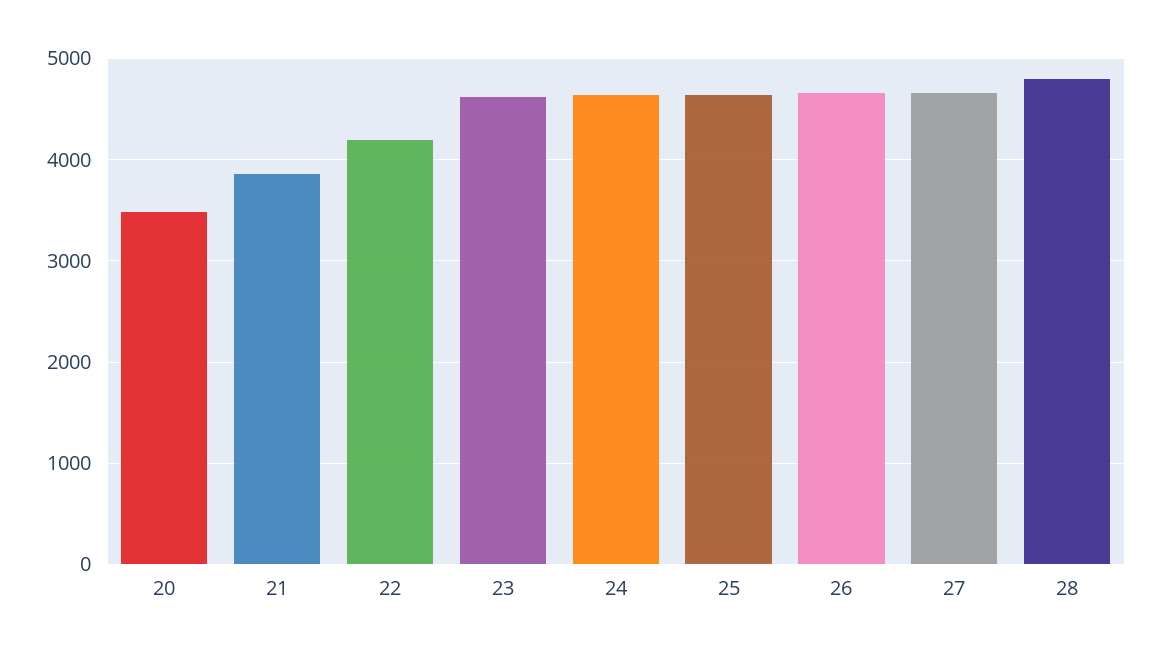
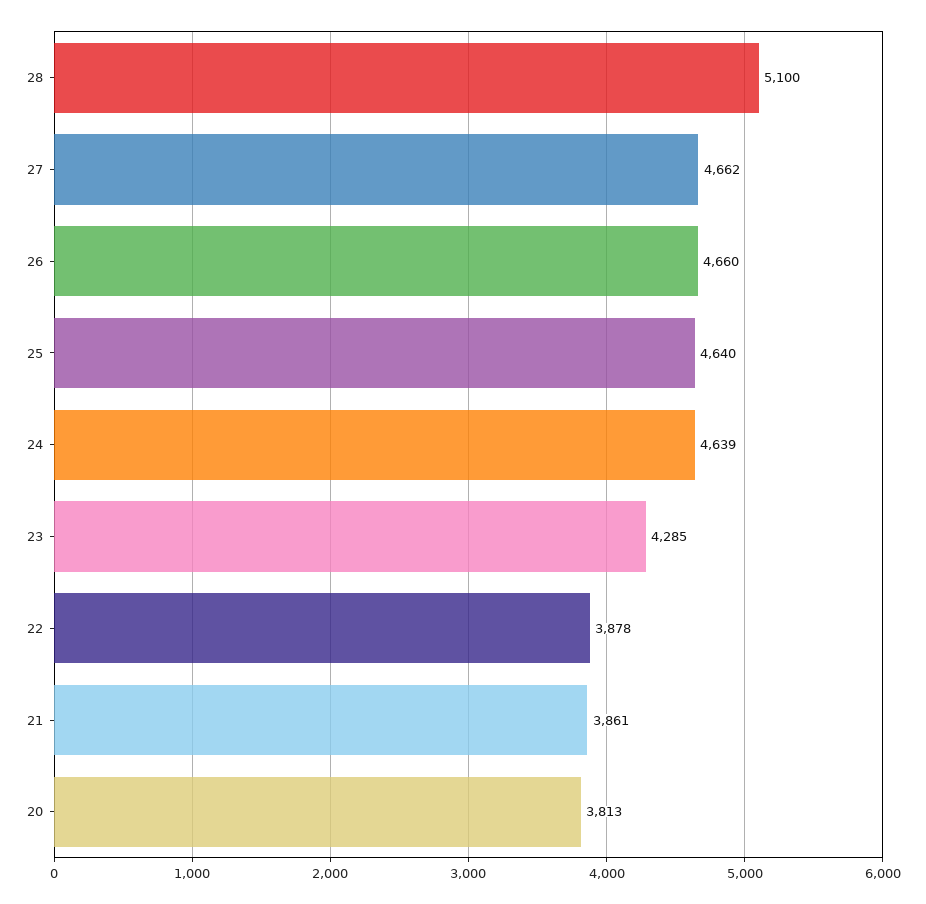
20: 3500 -> 3813
22: 4200 -> 3878
23: 4600 -> 4285
28: 4800 -> 5100

